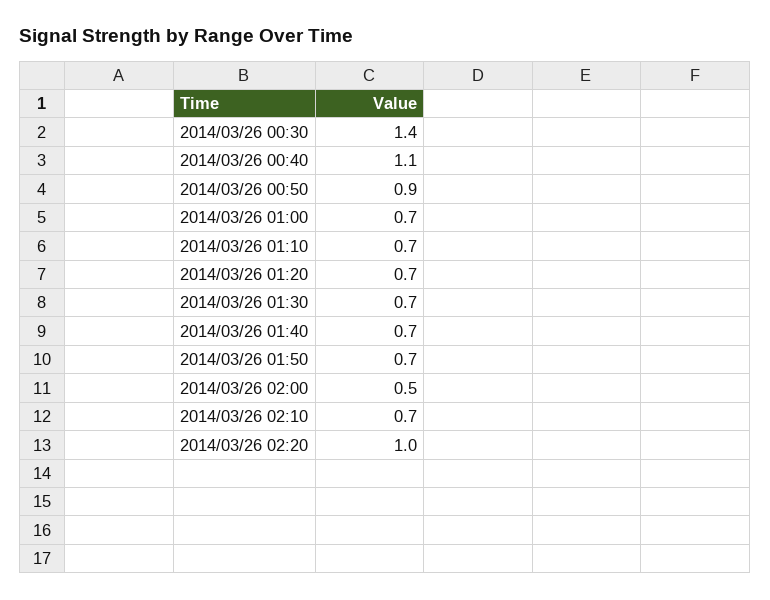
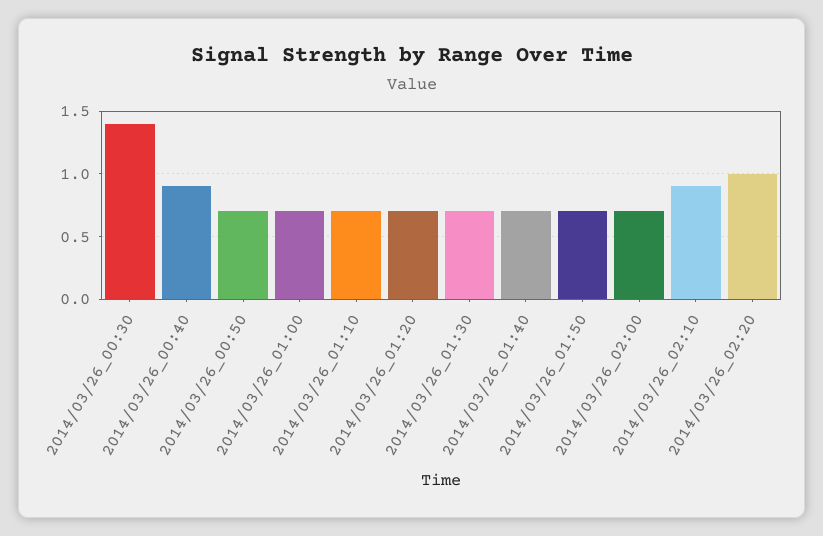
2014/03/26 00:40: 1.1 -> 0.9
2014/03/26 00:50: 0.9 -> 0.7
2014/03/26 02:00: 0.5 -> 0.7
2014/03/26 02:10: 0.7 -> 0.9

